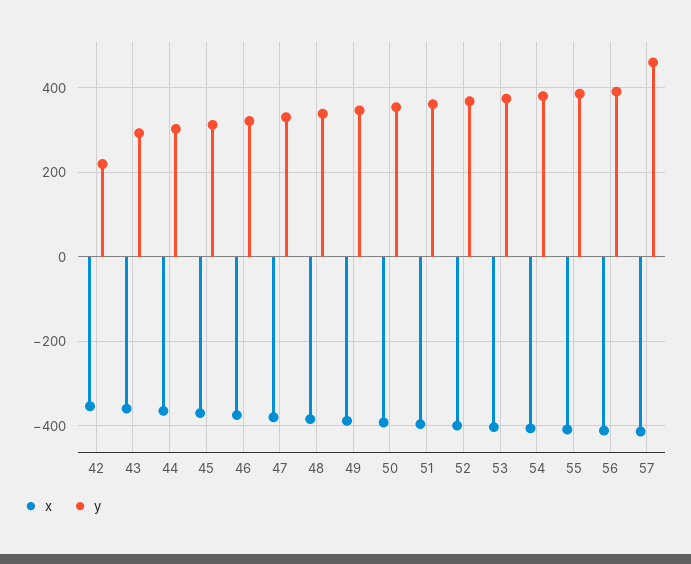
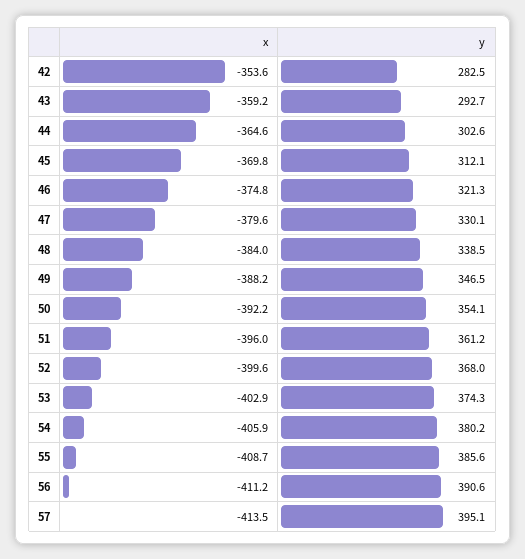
y, 42: 220 -> 282.5
y, 57: 460 -> 395.1

